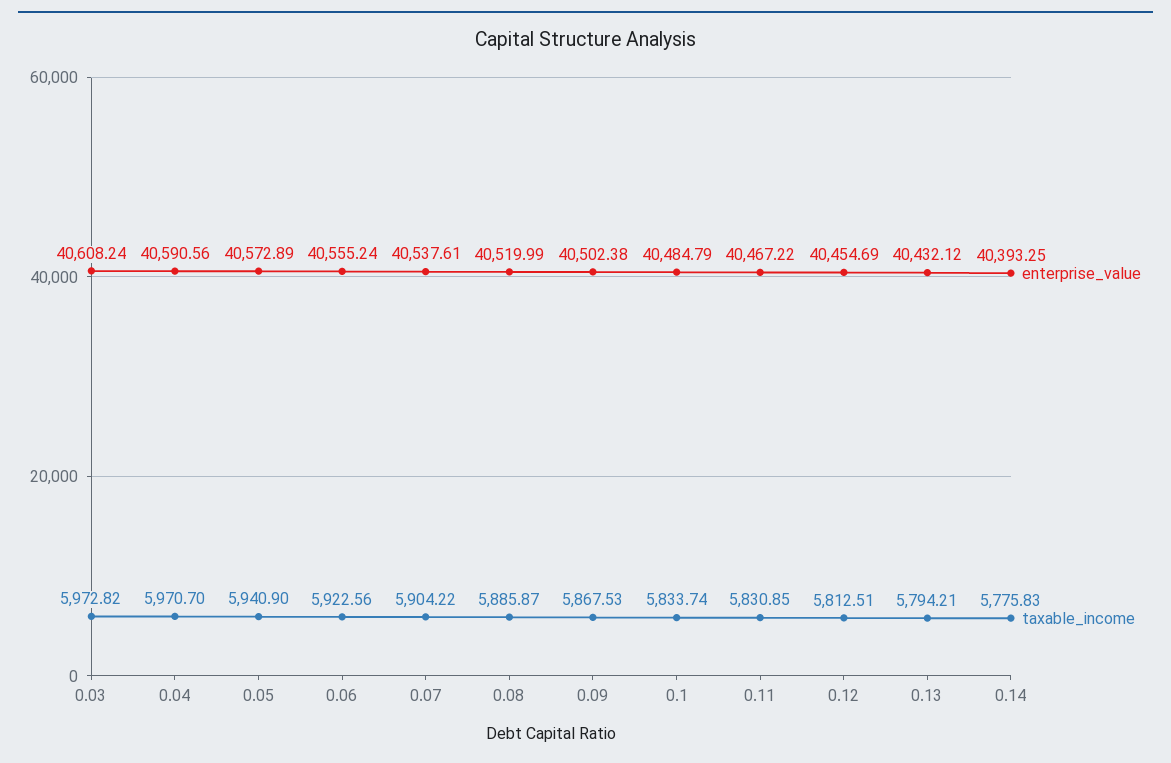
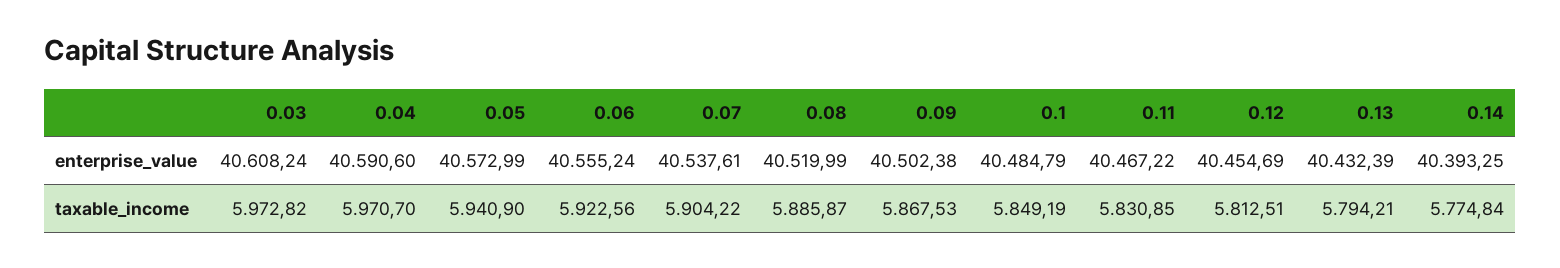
enterprise_value, 0.04: 40590.56 -> 40590.6
enterprise_value, 0.05: 40572.89 -> 40572.99
taxable_income, 0.1: 5833.74 -> 5849.19
enterprise_value, 0.13: 40432.12 -> 40432.39
taxable_income, 0.14: 5775.83 -> 5774.84

